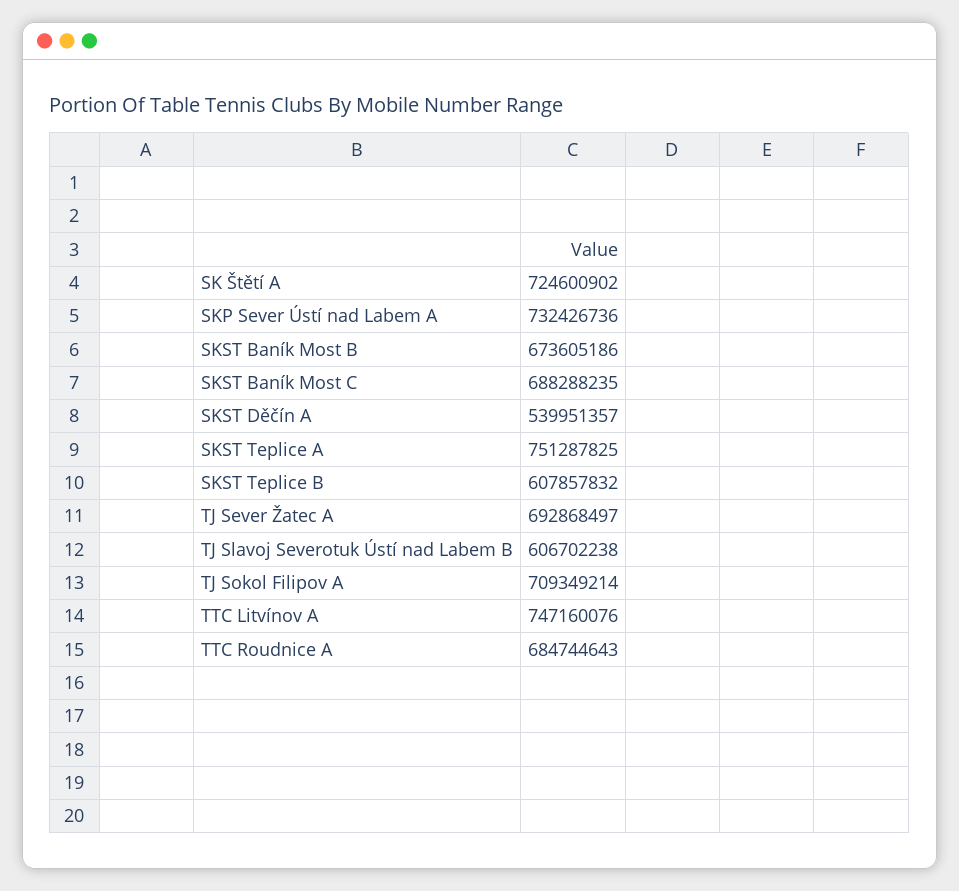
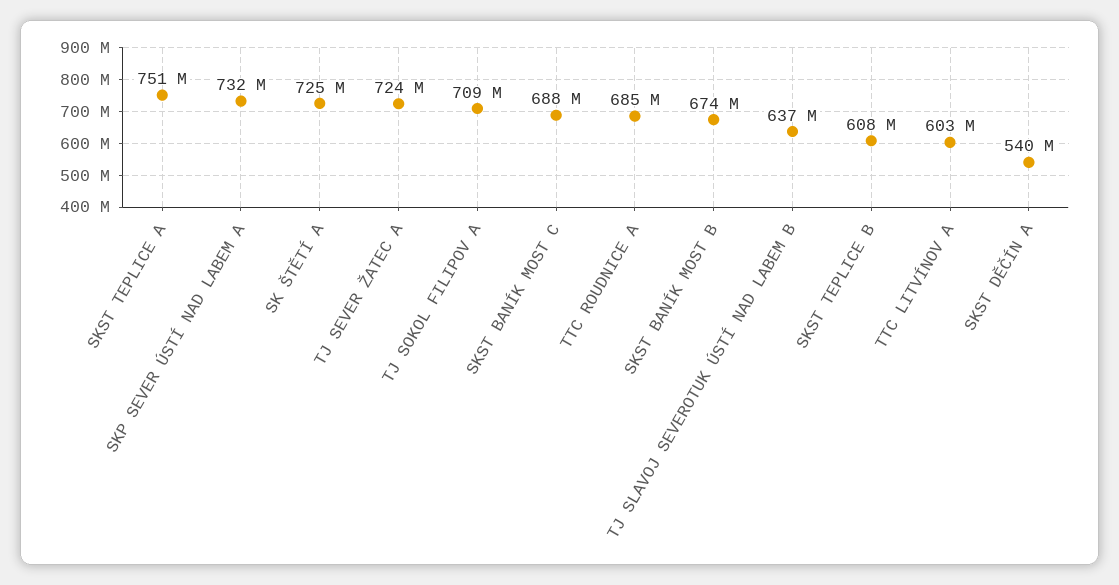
TJ Sever Žatec A: 692868497 -> 724000000
TJ Slavoj Severotuk Ústí nad Labem B: 606702238 -> 637000000
TTC Litvínov A: 747160076 -> 603000000

